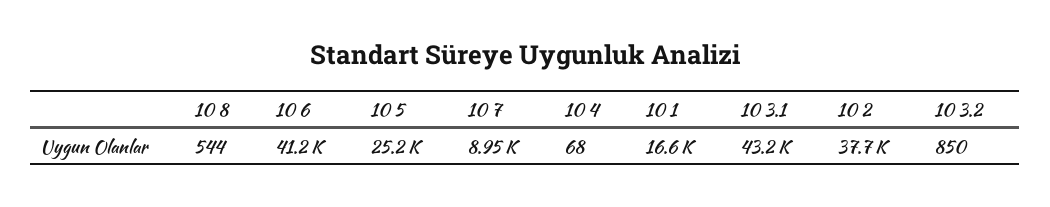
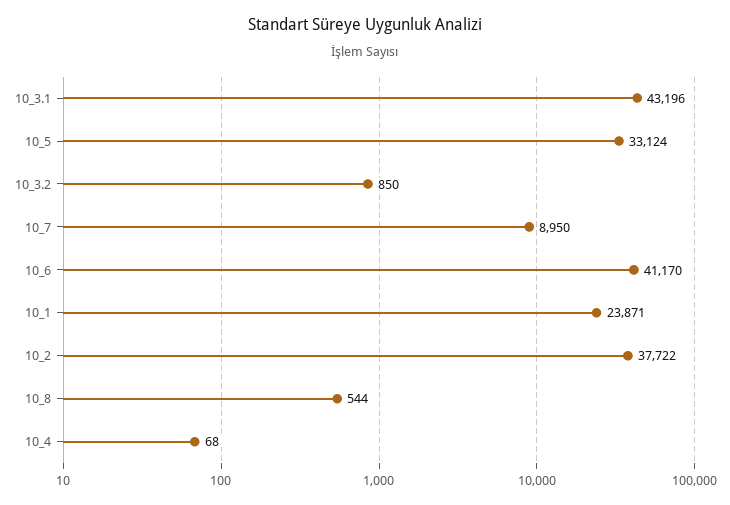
10 5: 25200 -> 33124
10 1: 16600 -> 23871

